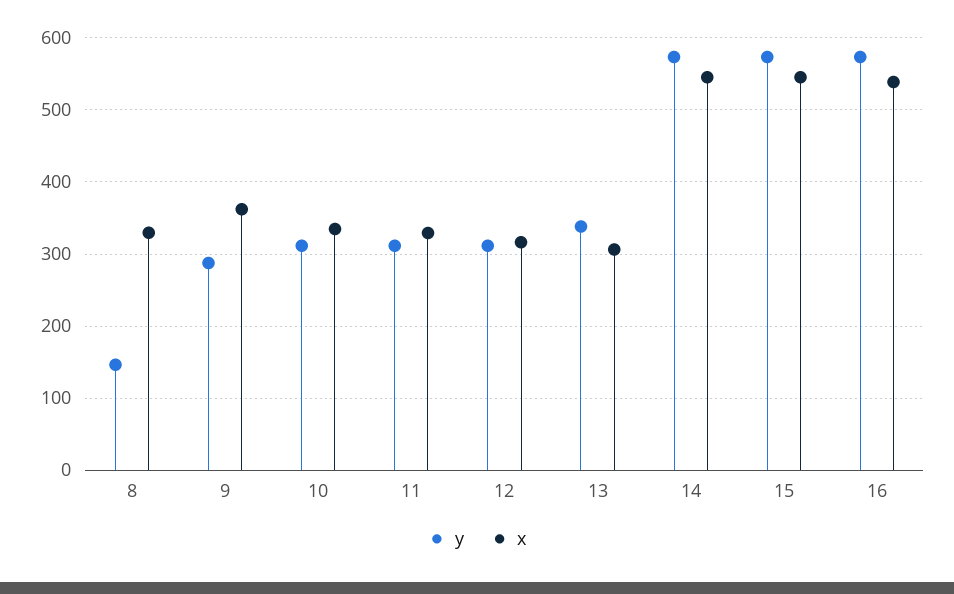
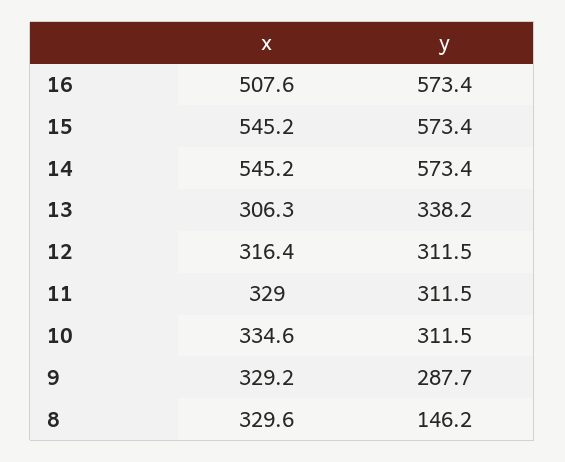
x, 9: 360 -> 329.2
x, 16: 540 -> 507.6

